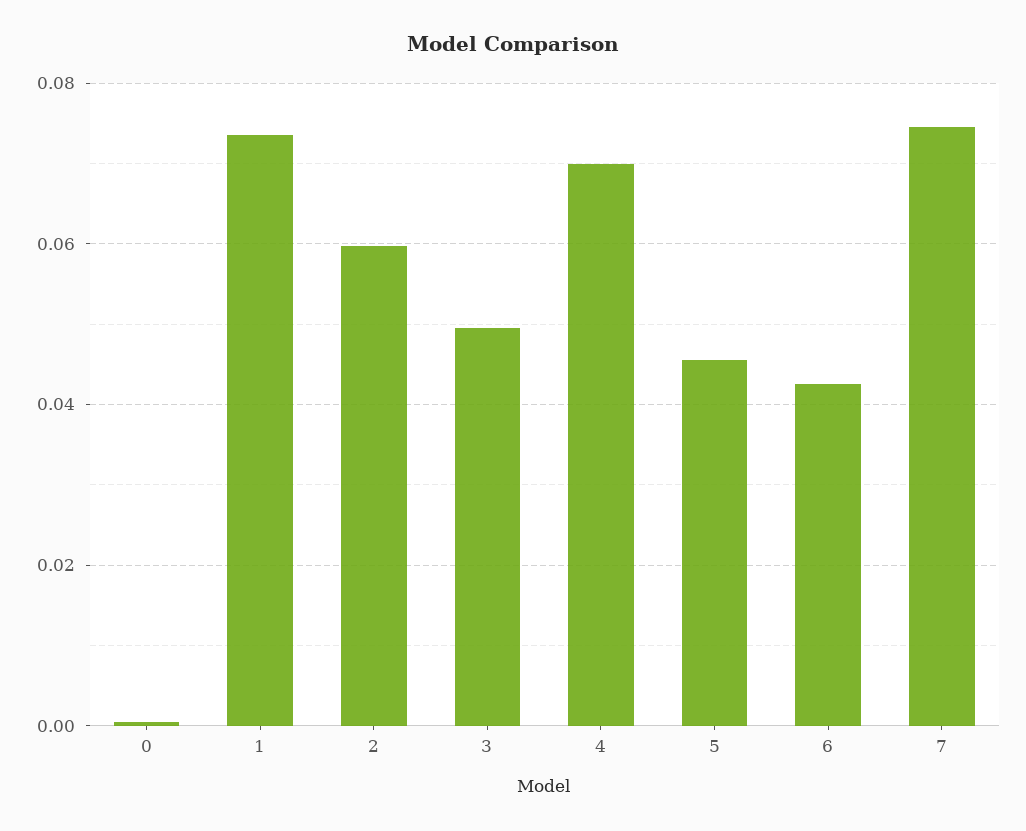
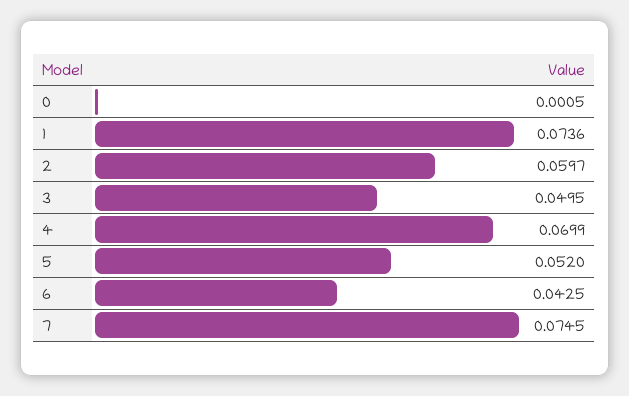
5: 0.046 -> 0.052

